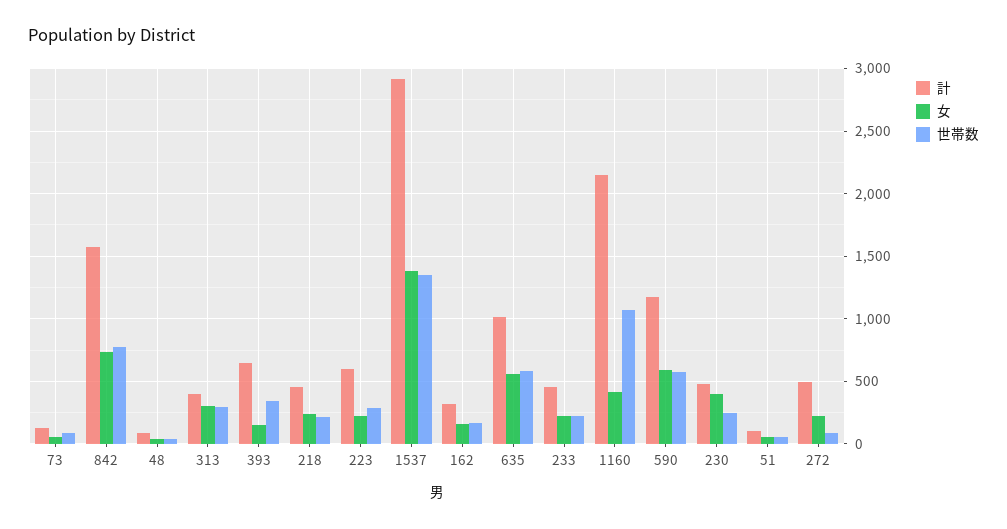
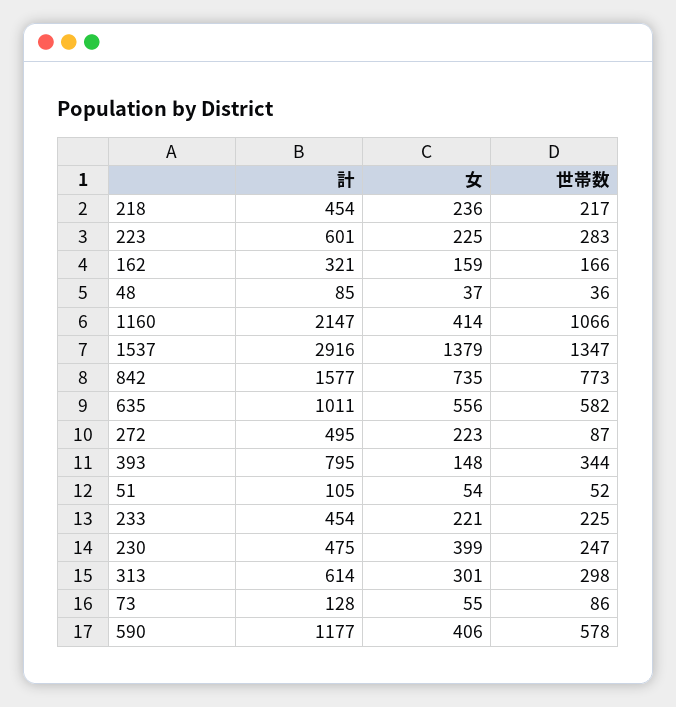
計, 313: 400 -> 614
計, 393: 650 -> 795
女, 590: 600 -> 406

